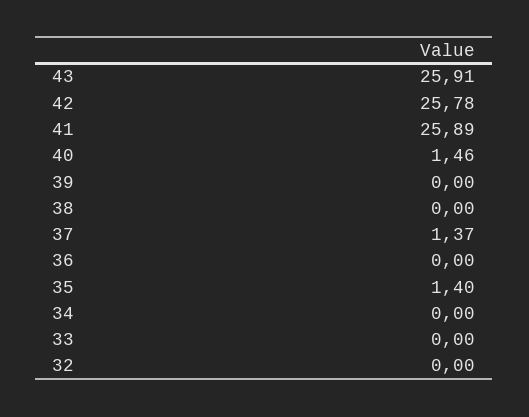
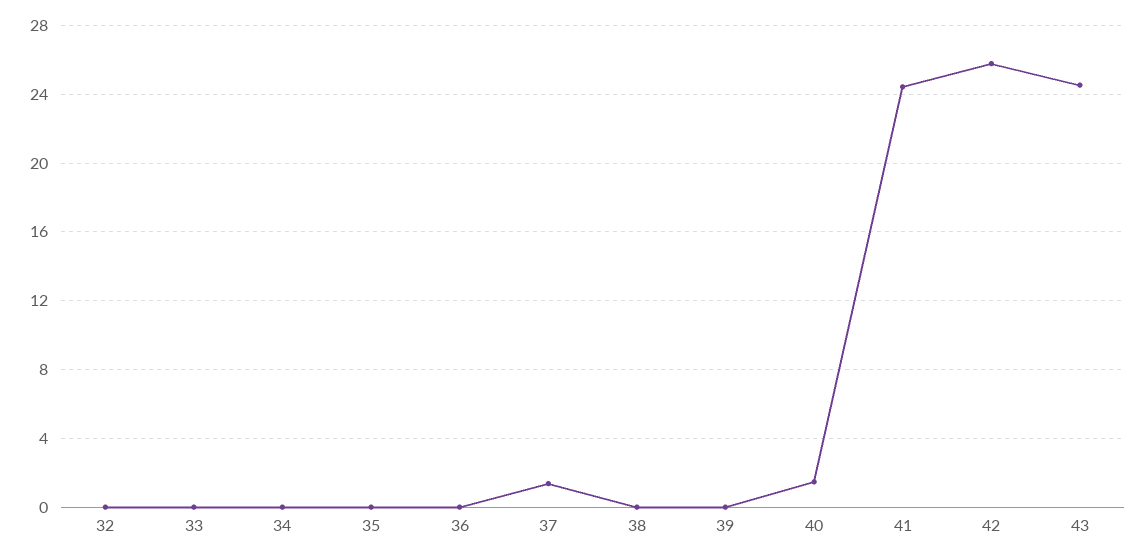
43: 25.91 -> 24.5
41: 25.89 -> 24.5
35: 1.4 -> 0

